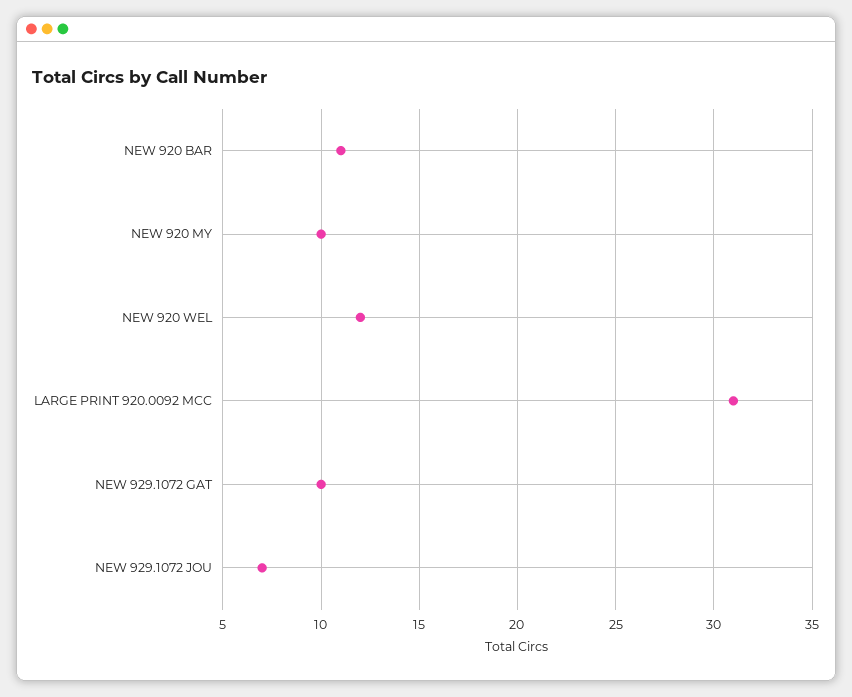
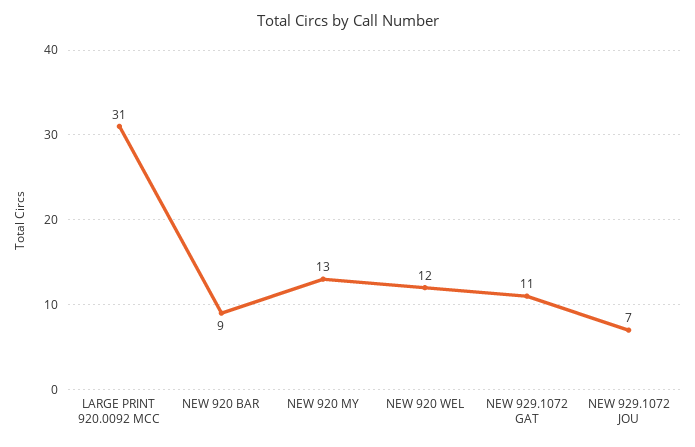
NEW 920 BAR: 11 -> 9
NEW 920 MY: 10 -> 13
NEW 929.1072 GAT: 10 -> 11

